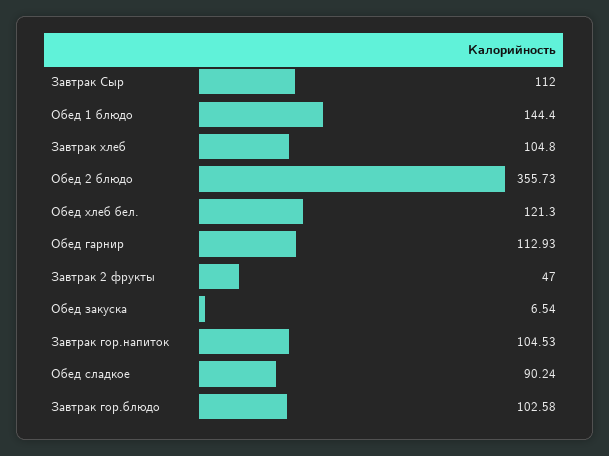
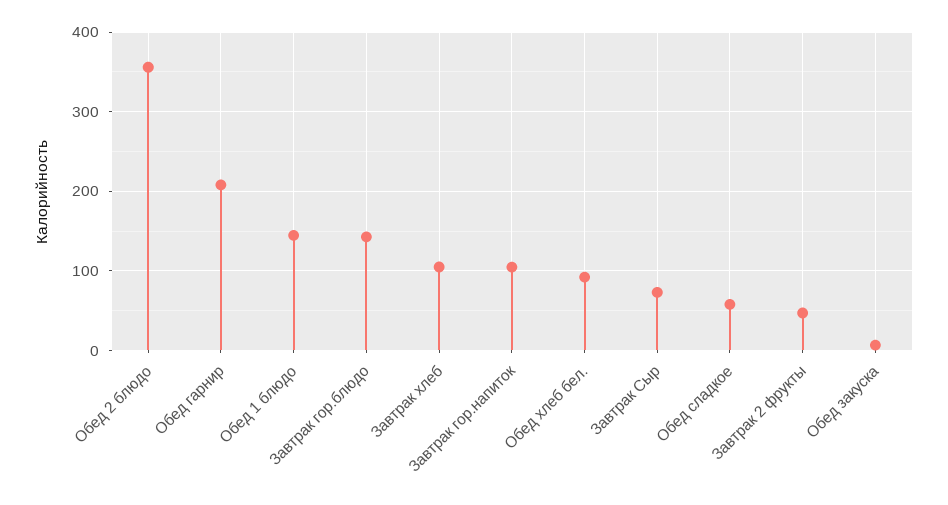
Завтрак Сыр: 112 -> 70
Обед хлеб бел.: 121.3 -> 90
Обед гарнир: 112.93 -> 210
Обед сладкое: 90.24 -> 60
Завтрак гор.блюдо: 102.58 -> 140

